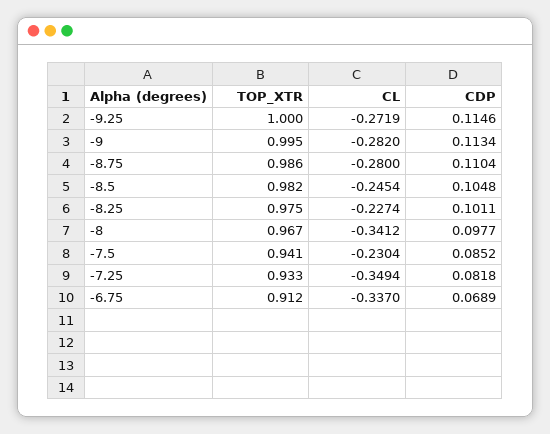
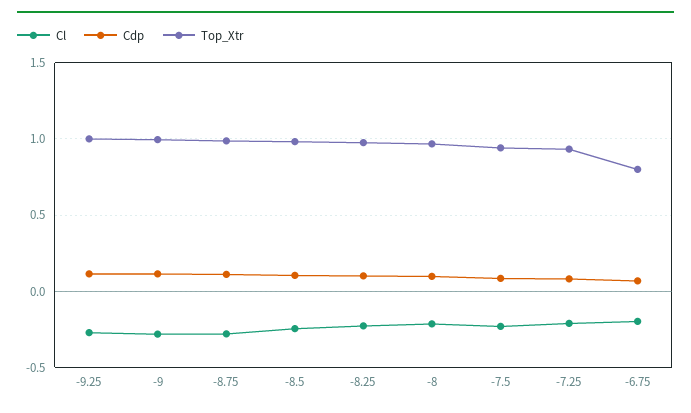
CL, -8: -0.3412 -> -0.2
CL, -7.25: -0.3494 -> -0.2
TOP_XTR, -6.75: 0.912 -> 0.8
CL, -6.75: -0.337 -> -0.2

